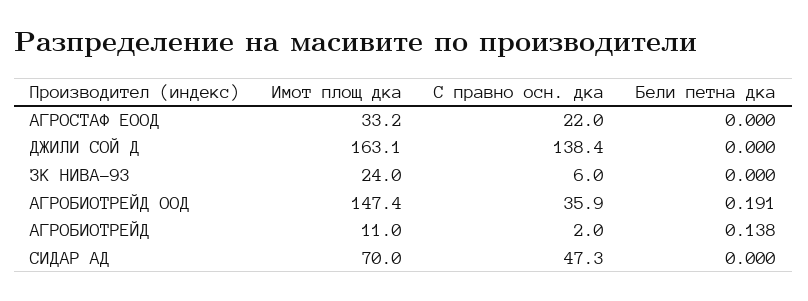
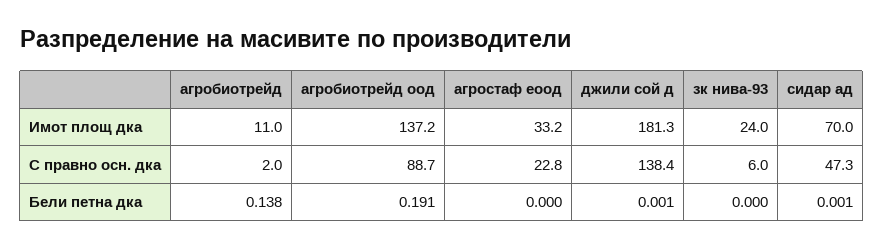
С правно осн. дка, АГРОСТАФ ЕООД: 22 -> 22.8
Имот площ дка, ДЖИЛИ СОЙ Д: 163.1 -> 181.3
Бели петна дка, ДЖИЛИ СОЙ Д: 0 -> 0.001
Имот площ дка, АГРОБИОТРЕЙД ООД: 147.4 -> 137.2
С правно осн. дка, АГРОБИОТРЕЙД ООД: 35.9 -> 88.7
Бели петна дка, СИДАР АД: 0 -> 0.001

